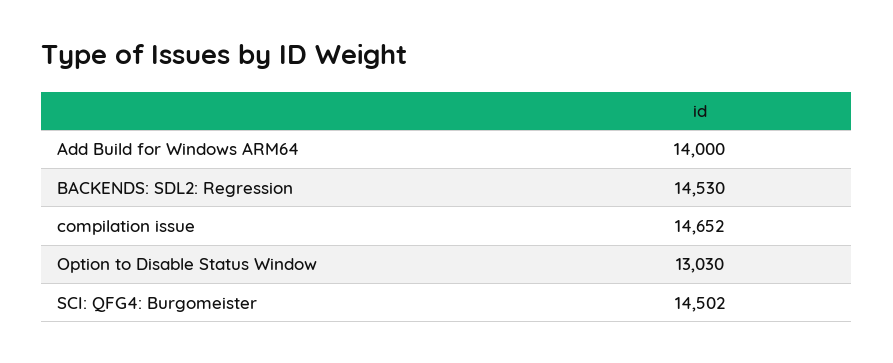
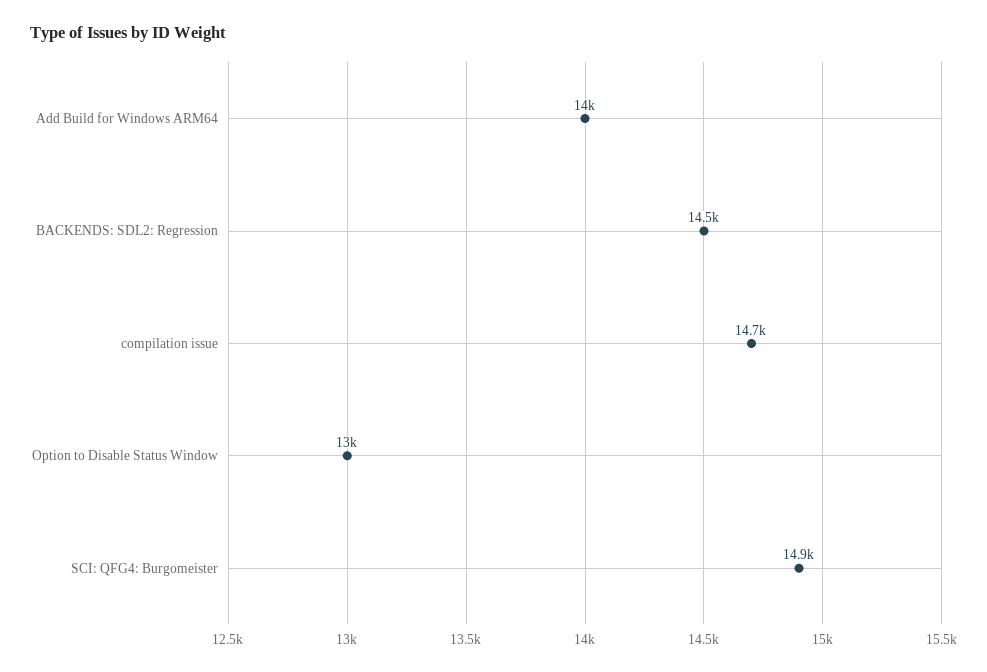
SCI: QFG4: Burgomeister: 14502 -> 14900

